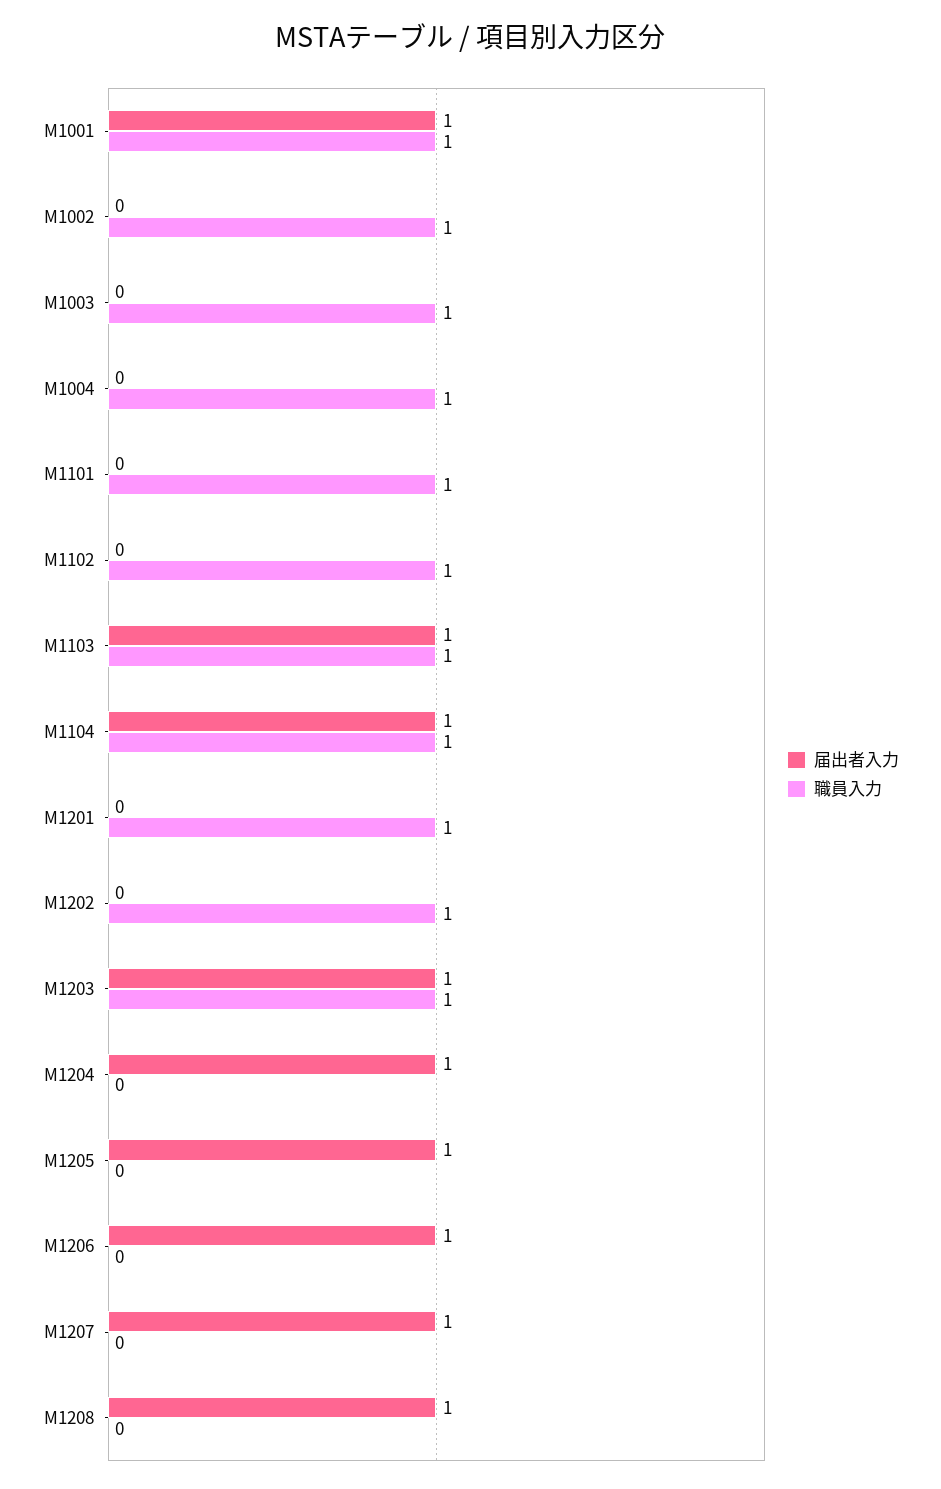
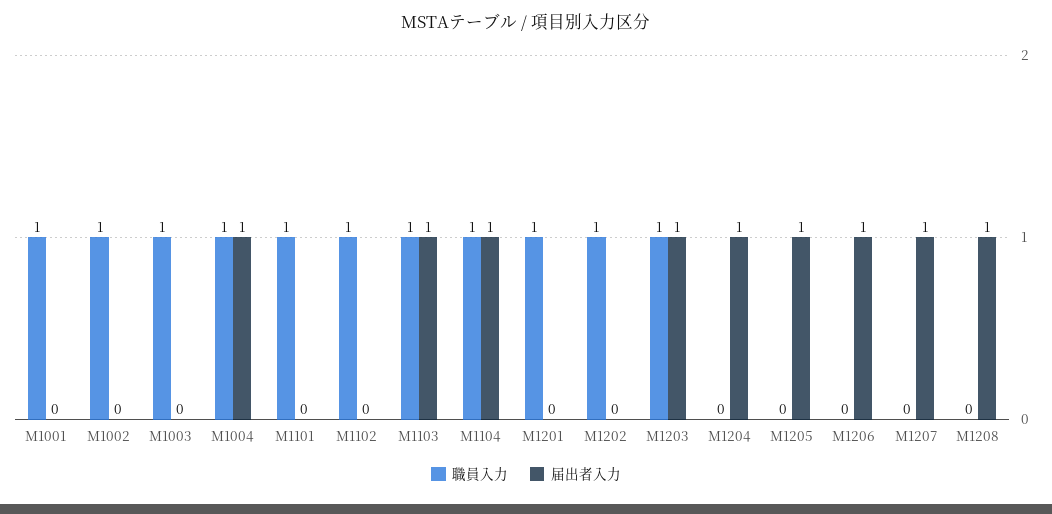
届出者入力, M1001: 1 -> 0
届出者入力, M1004: 0 -> 1

